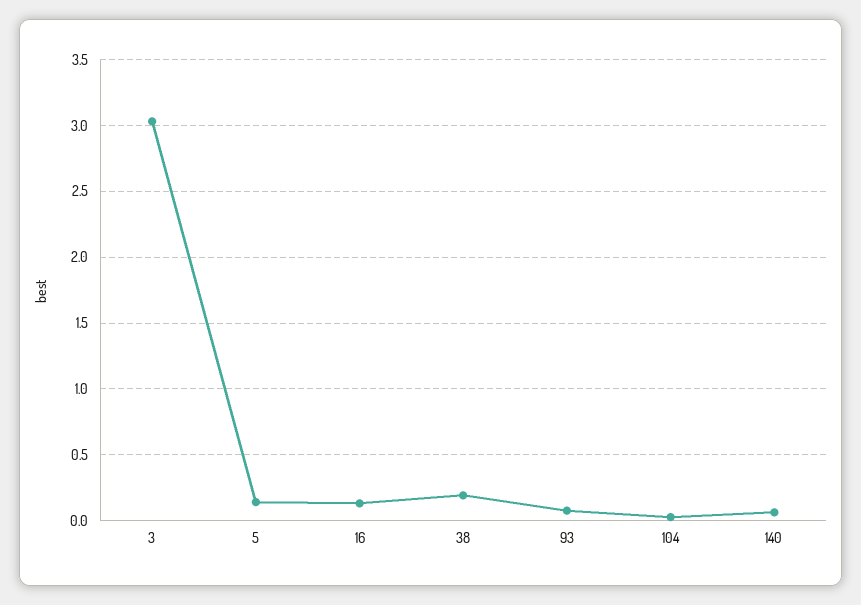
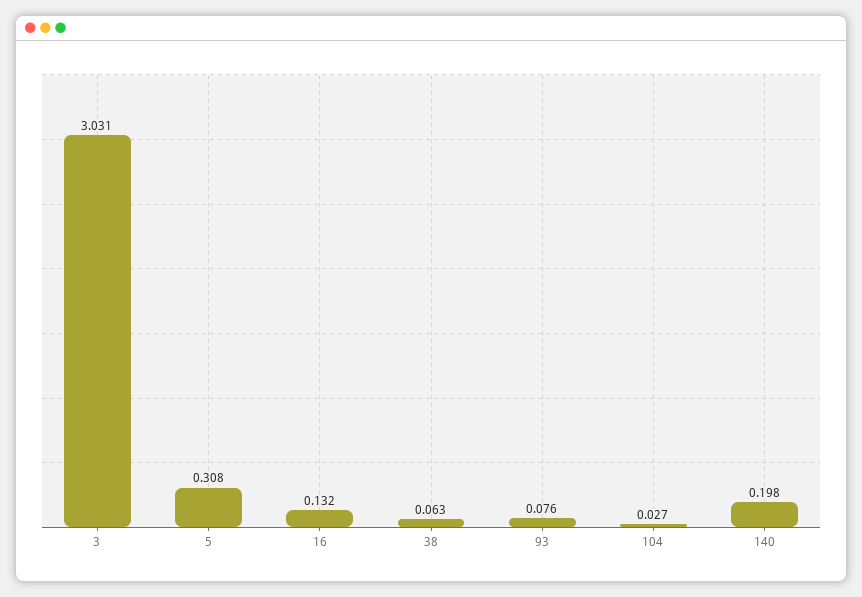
5: 0.15 -> 0.308
38: 0.2 -> 0.063
140: 0.05 -> 0.198

